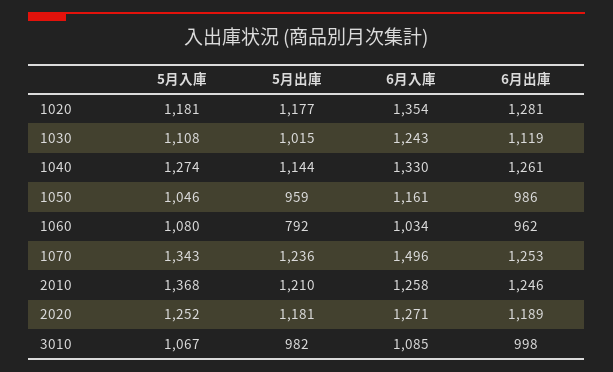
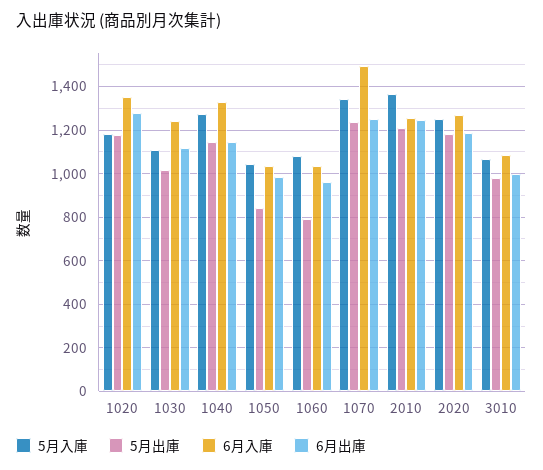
6月出庫, 1040: 1261 -> 1150
5月出庫, 1050: 959 -> 850
6月入庫, 1050: 1161 -> 1050

